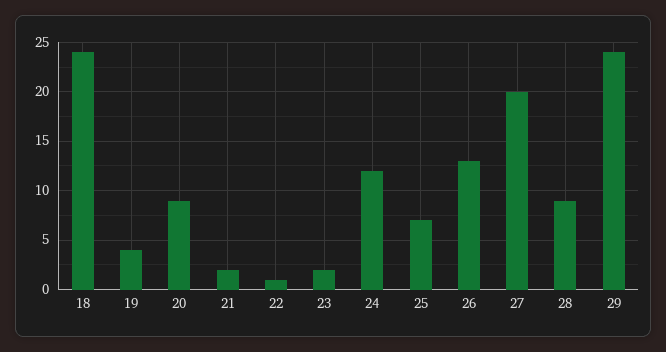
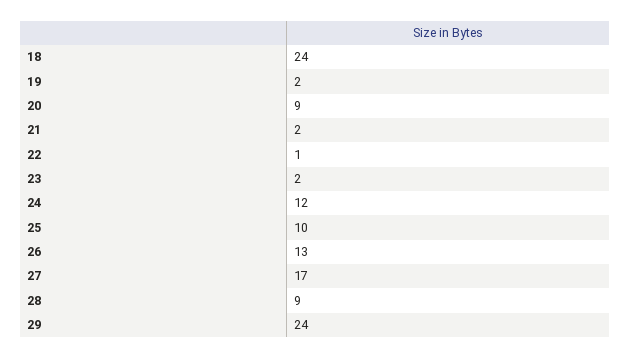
19: 4 -> 2
25: 7 -> 10
27: 20 -> 17

